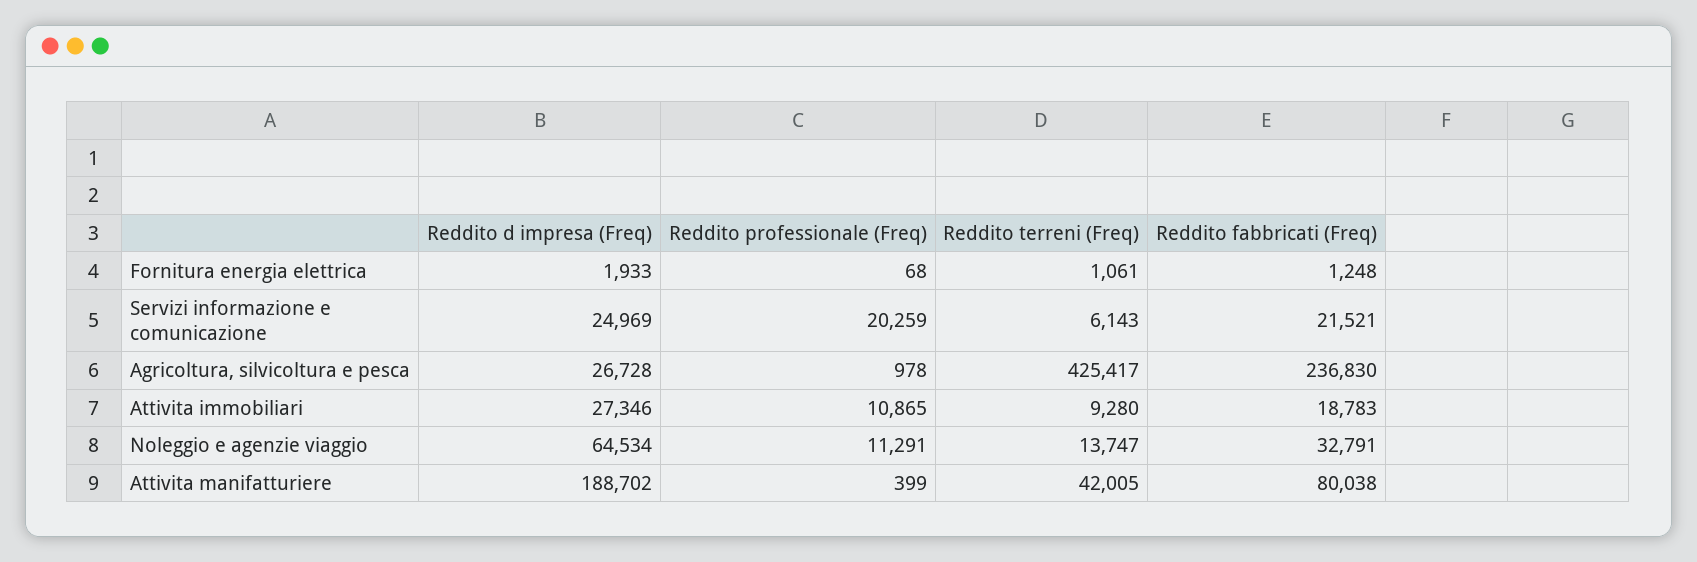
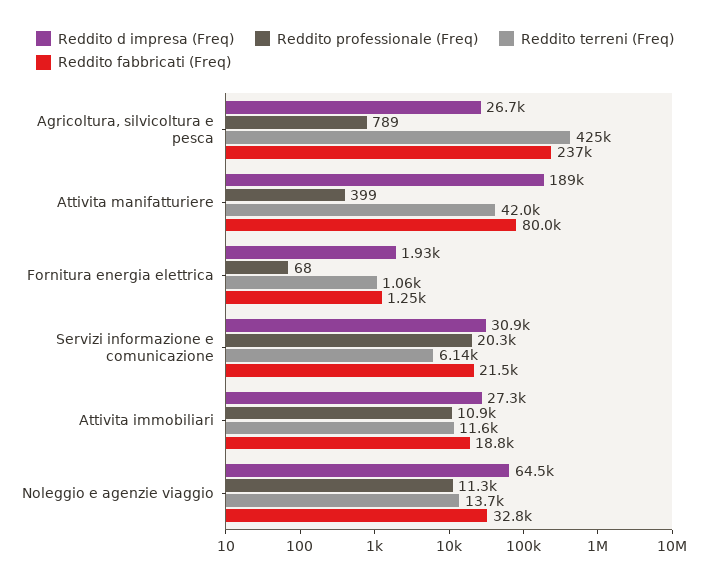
Reddito d impresa (Freq), Servizi informazione e comunicazione: 24969 -> 30900
Reddito professionale (Freq), Agricoltura, silvicoltura e pesca: 978 -> 789
Reddito terreni (Freq), Attivita immobiliari: 9280 -> 11600

